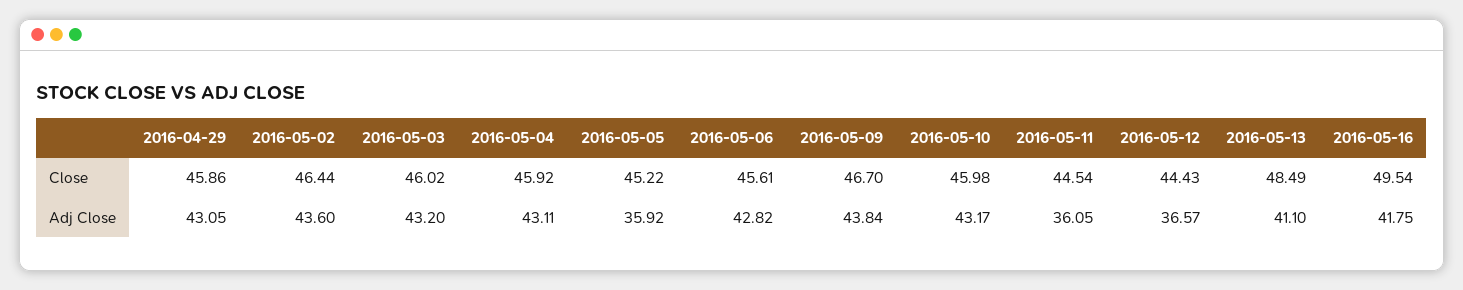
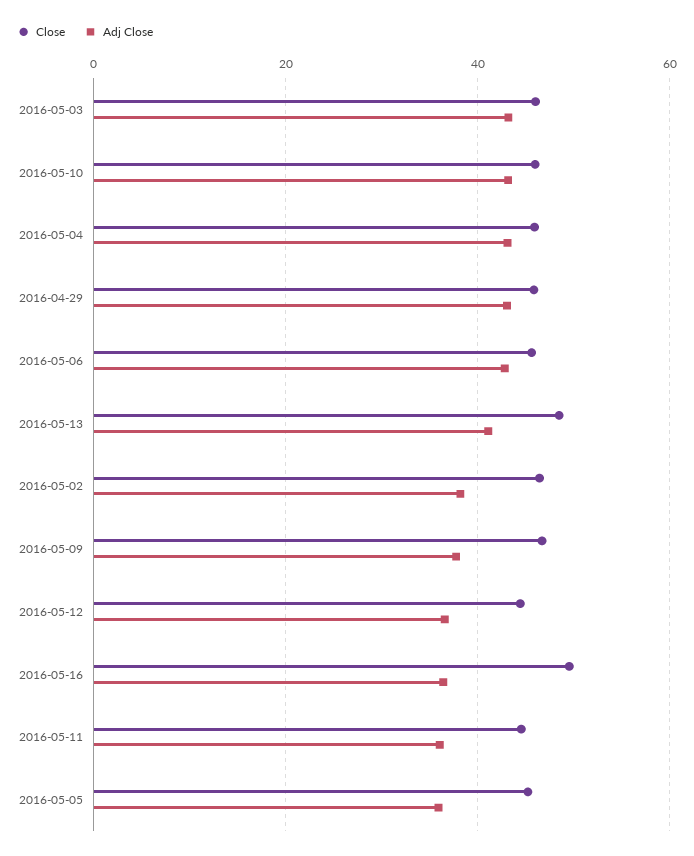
Adj Close, 2016-05-02: 43.6 -> 38
Adj Close, 2016-05-09: 43.84 -> 38
Adj Close, 2016-05-16: 41.75 -> 36

